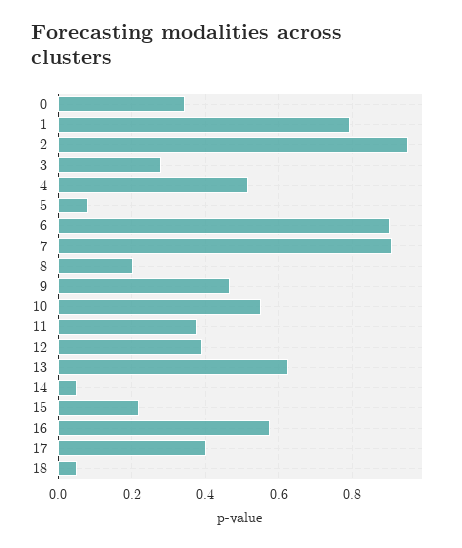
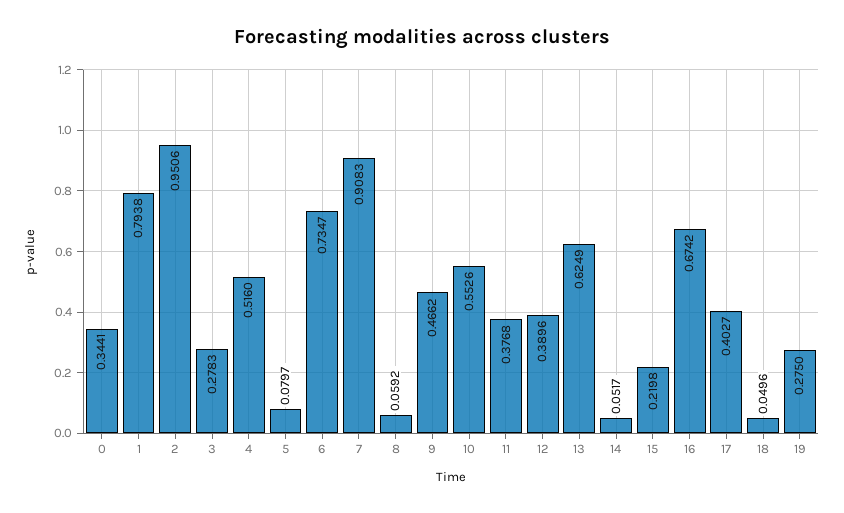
6: 0.9 -> 0.7347
8: 0.2 -> 0.0592
16: 0.58 -> 0.6742
19: none -> 0.275

